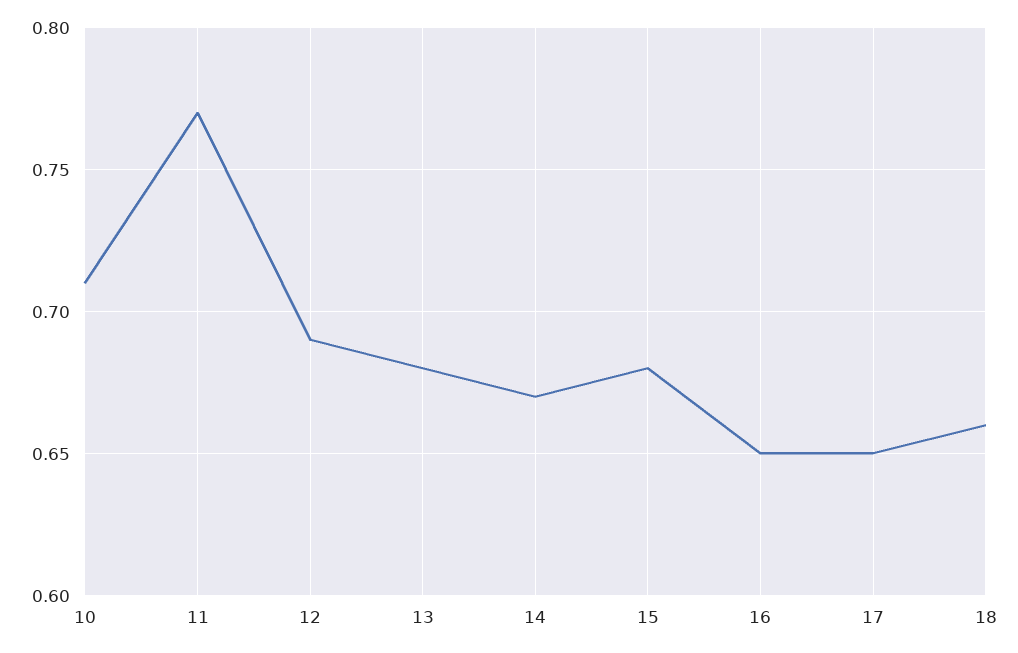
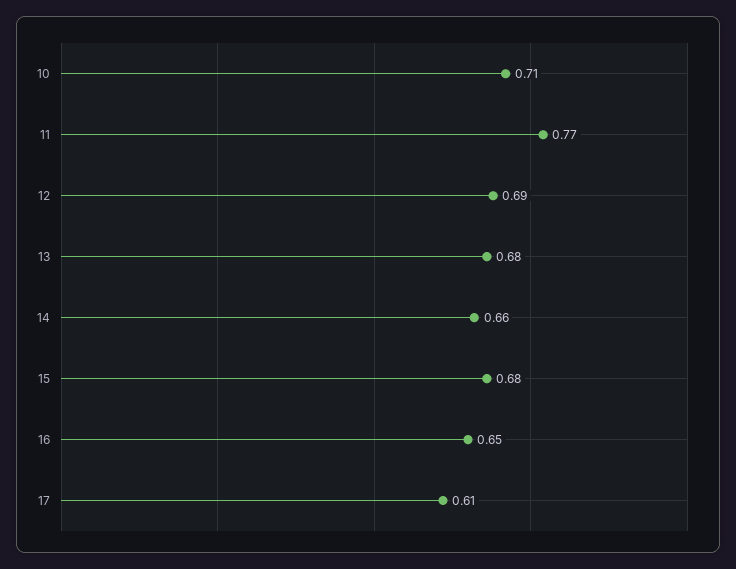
14: 0.67 -> 0.66
17: 0.65 -> 0.61
18: 0.66 -> none

